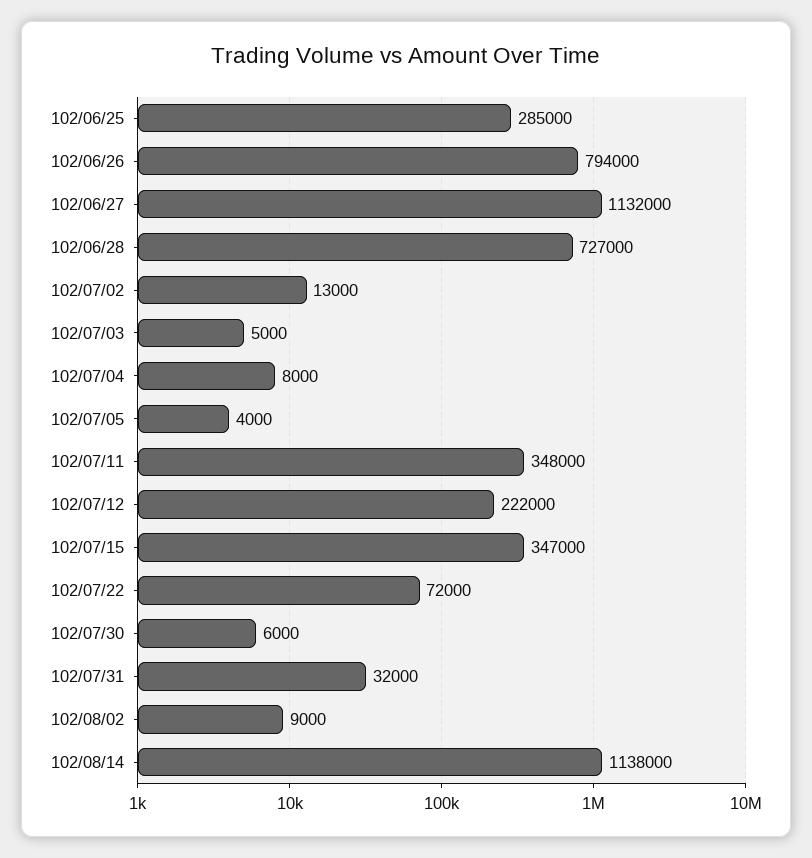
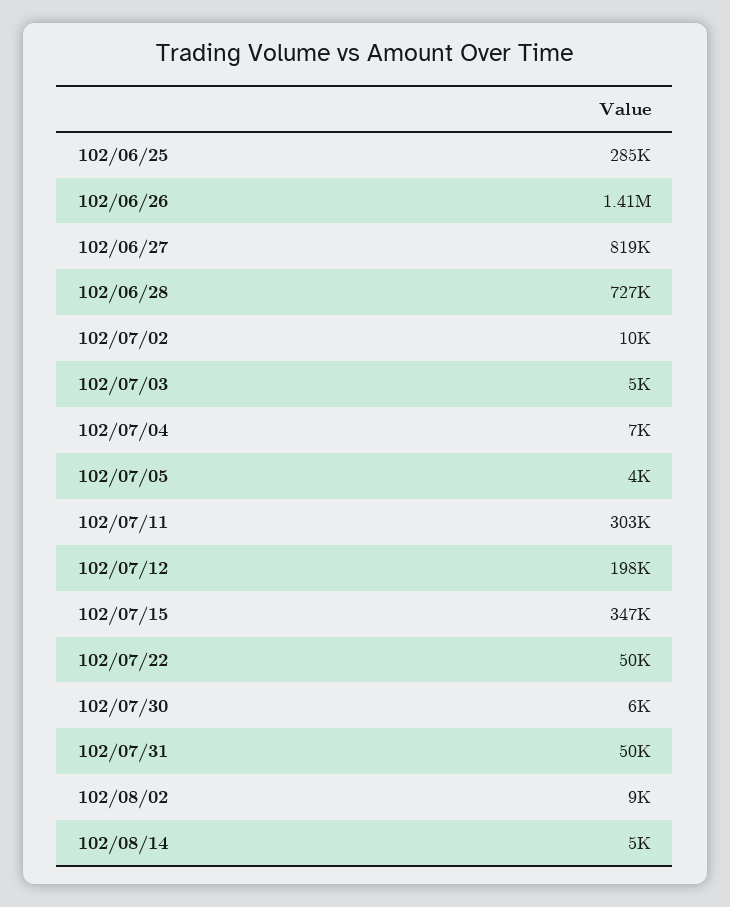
102/06/26: 794000 -> 1410000
102/06/27: 1132000 -> 819000
102/07/02: 13000 -> 10000
102/07/04: 8000 -> 7000
102/07/11: 348000 -> 303000
102/07/12: 222000 -> 198000
102/07/22: 72000 -> 50000
102/07/31: 32000 -> 50000
102/08/14: 1138000 -> 5000

